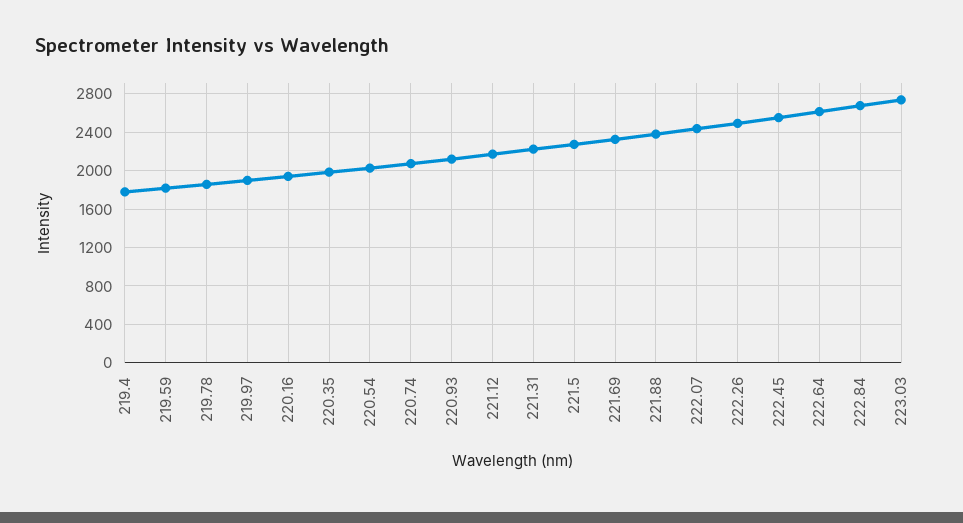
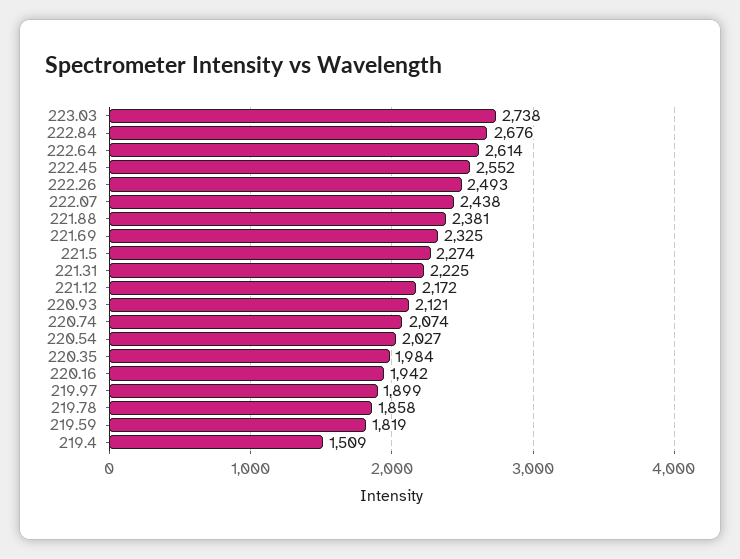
219.4: 1800 -> 1509

